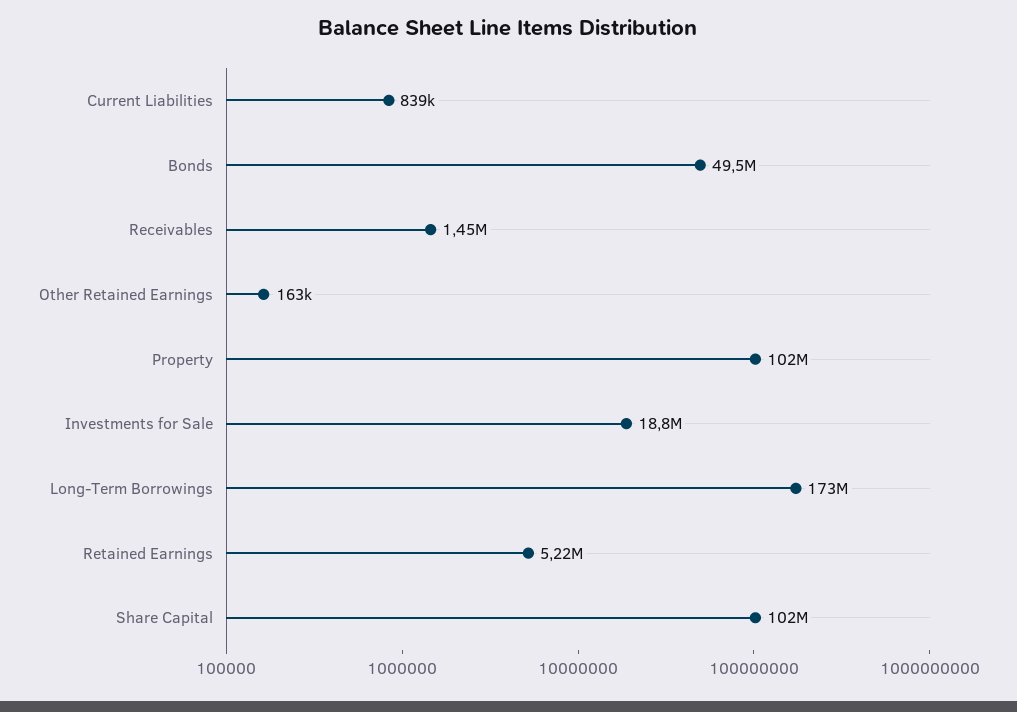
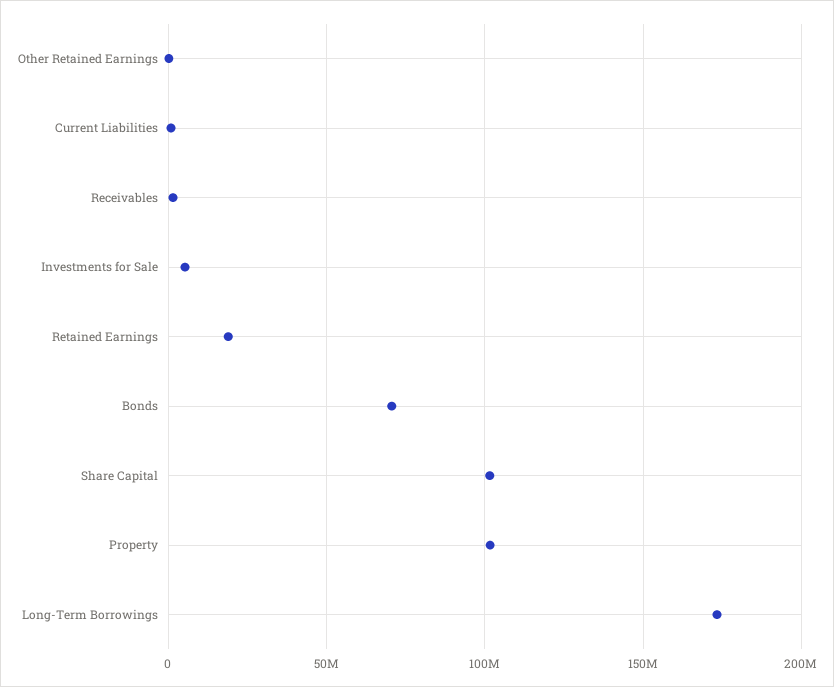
Bonds: 49500000 -> 70000000
Investments for Sale: 18800000 -> 5000000
Retained Earnings: 5220000 -> 20000000

